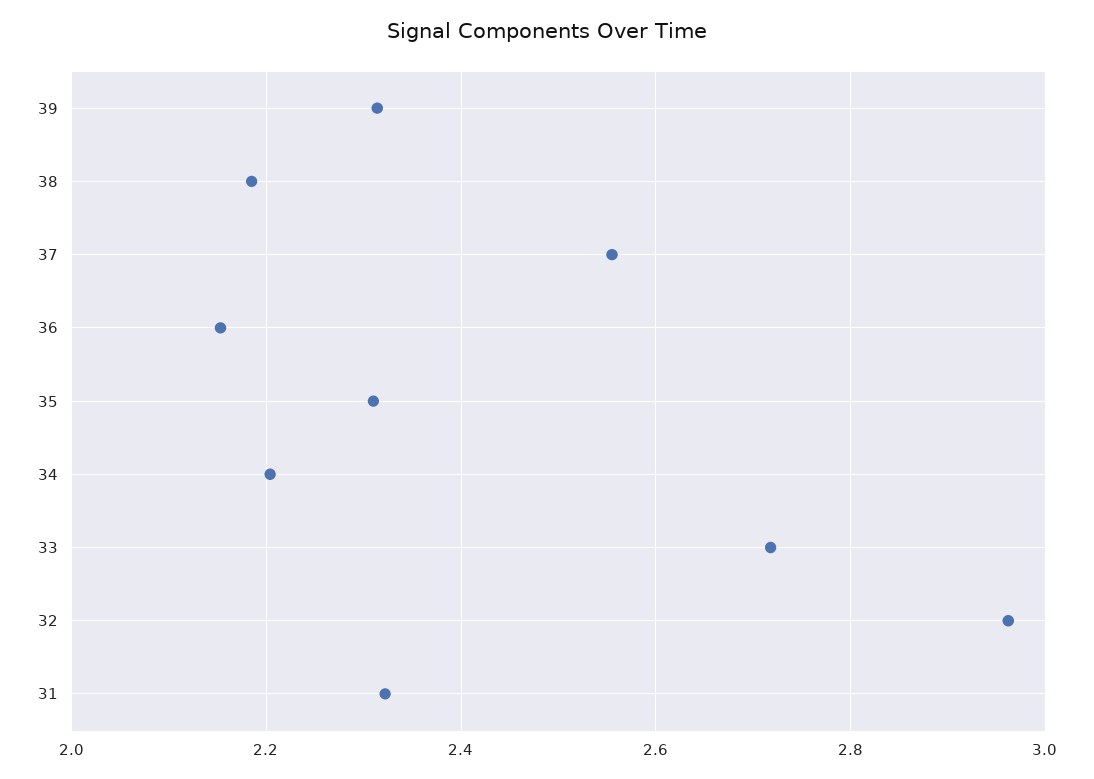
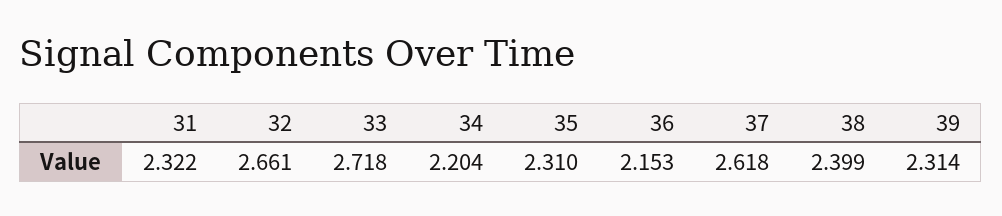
38: 2.18 -> 2.399
37: 2.56 -> 2.618
32: 2.96 -> 2.661

